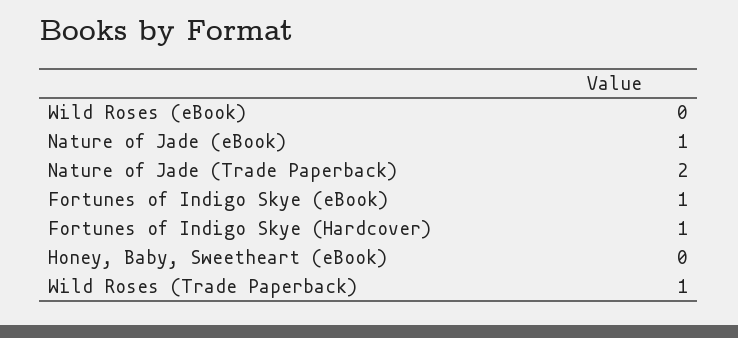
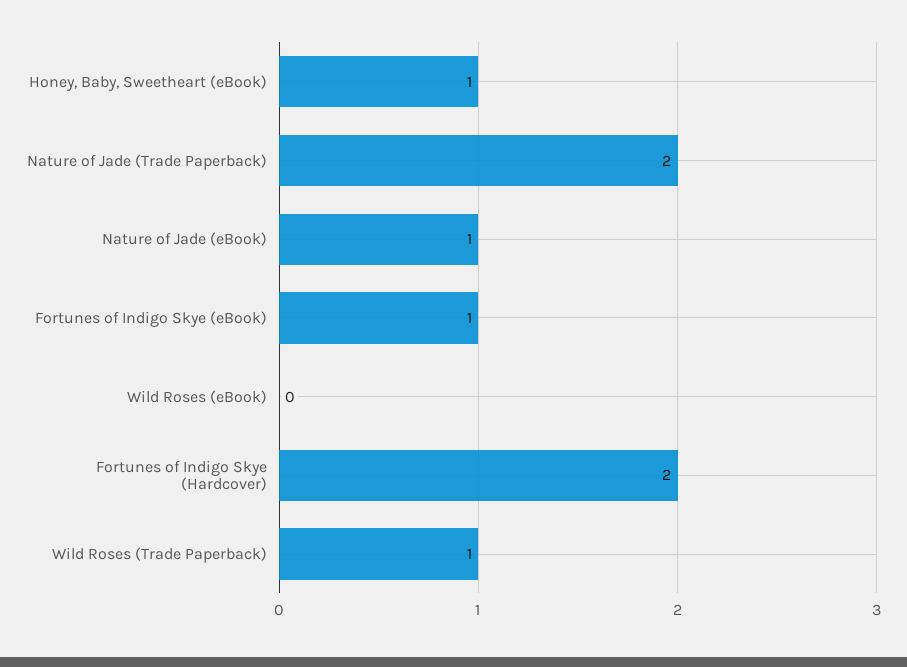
Fortunes of Indigo Skye (Hardcover): 1 -> 2
Honey, Baby, Sweetheart (eBook): 0 -> 1

